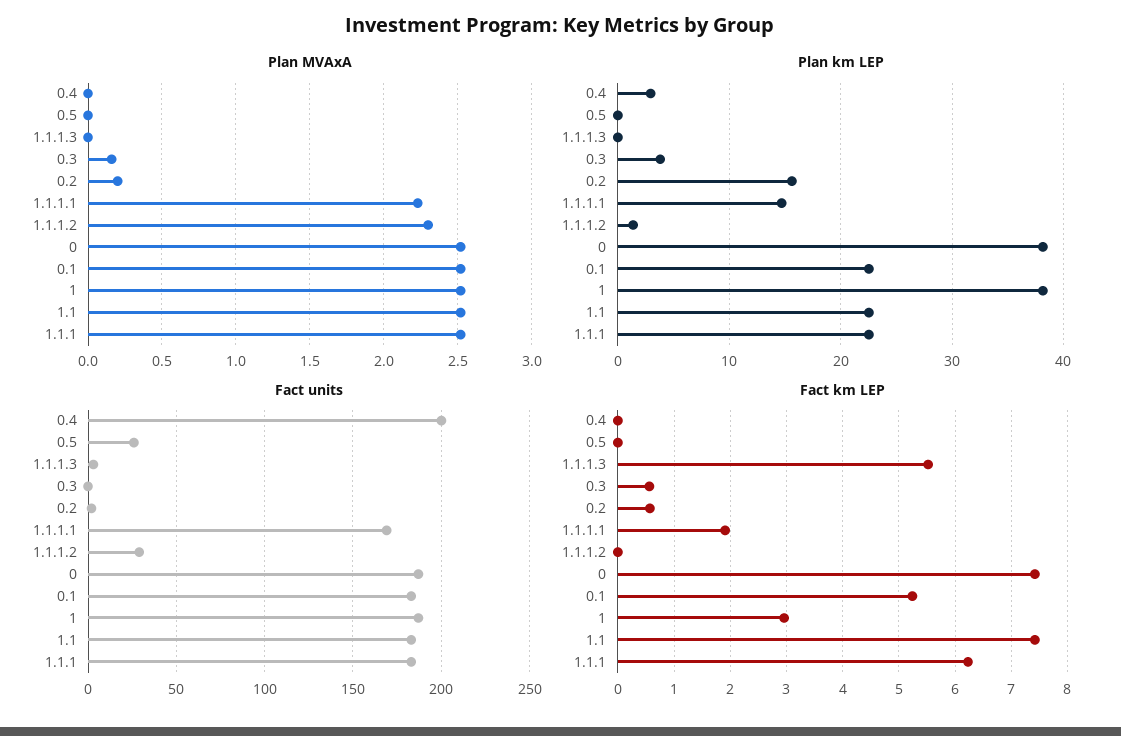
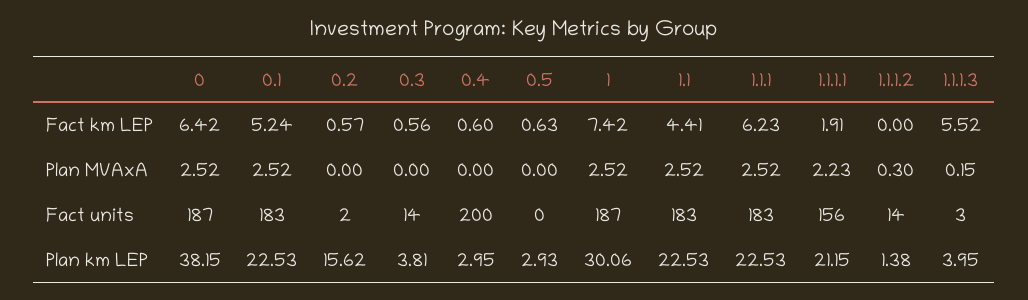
Plan MVAxA, 1.1.1.3: 0 -> 0.15
Plan MVAxA, 0.3: 0.15 -> 0
Plan MVAxA, 0.2: 0.2 -> 0
Plan MVAxA, 1.1.1.2: 2.3 -> 0.3
Plan km LEP, 0.5: 0 -> 2.93
Plan km LEP, 1.1.1.3: 0 -> 3.95
Plan km LEP, 1.1.1.1: 15 -> 21.15
Plan km LEP, 1: 38 -> 30.06
Fact units, 0.5: 25 -> 0
Fact units, 0.3: 0 -> 14
Fact units, 1.1.1.1: 170 -> 156
Fact units, 1.1.1.2: 30 -> 14
Fact km LEP, 0.4: 0 -> 0.6
Fact km LEP, 0.5: 0 -> 0.63
Fact km LEP, 0: 7.4 -> 6.42
Fact km LEP, 1: 3 -> 7.42
Fact km LEP, 1.1: 7.4 -> 4.41

